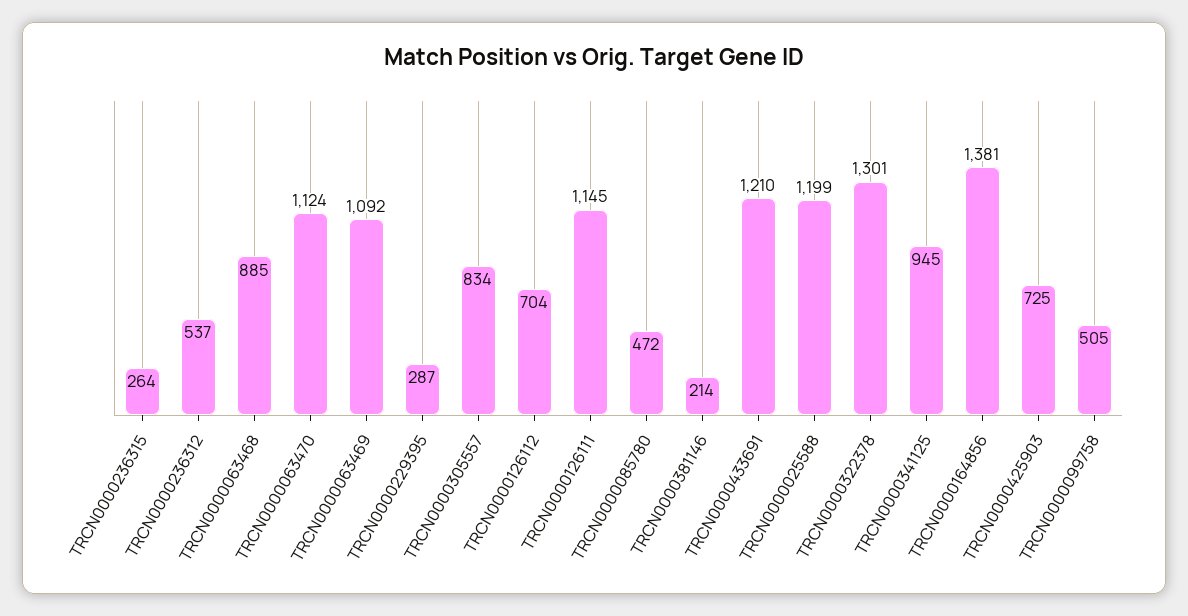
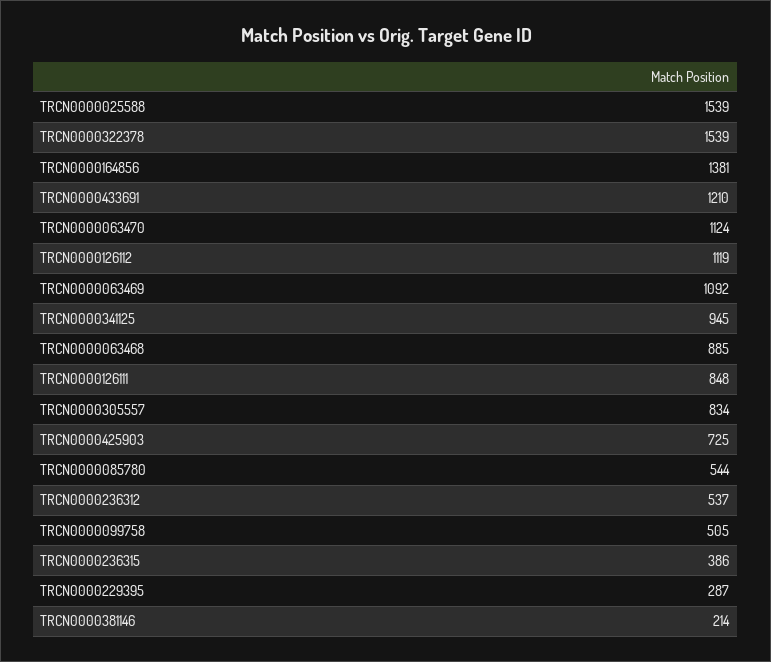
TRCN0000236315: 264 -> 386
TRCN0000126112: 704 -> 1119
TRCN0000126111: 1145 -> 848
TRCN0000085780: 472 -> 544
TRCN0000025588: 1199 -> 1539
TRCN0000322378: 1301 -> 1539

